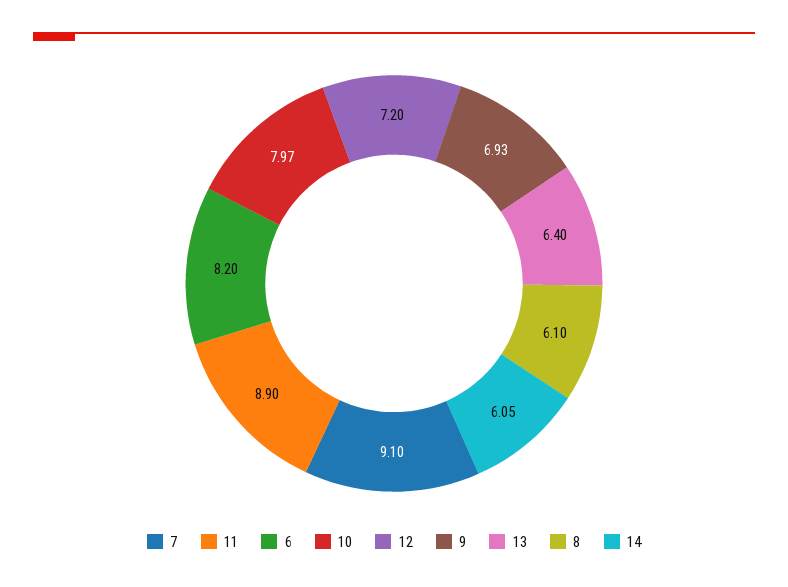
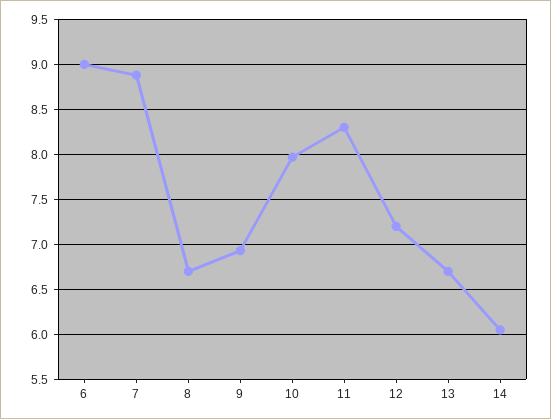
7: 9.1 -> 8.9
11: 8.9 -> 8.3
6: 8.2 -> 9
13: 6.4 -> 6.7
8: 6.1 -> 6.7

